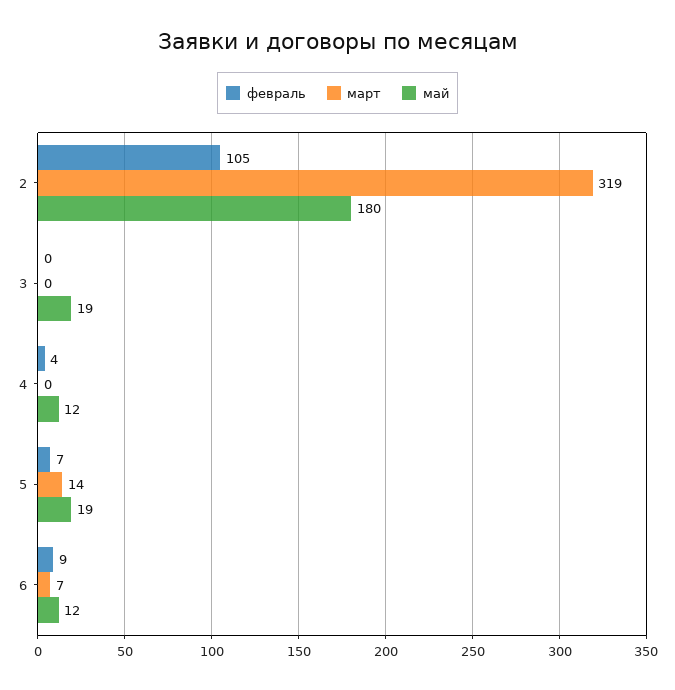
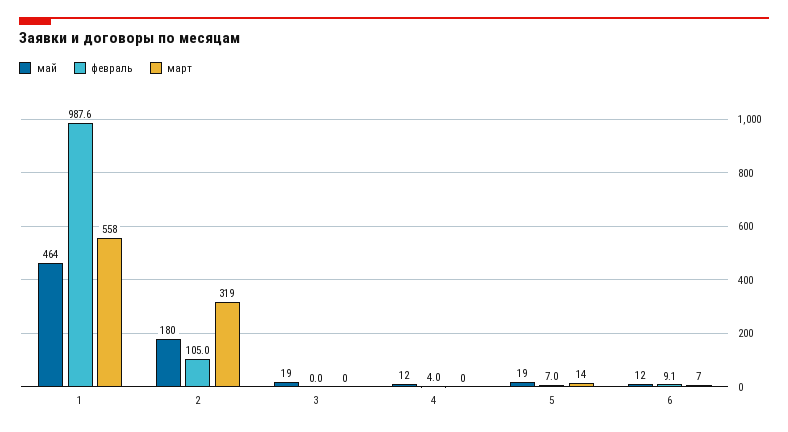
май, 1: none -> 464
февраль, 1: none -> 987.6
март, 1: none -> 558

